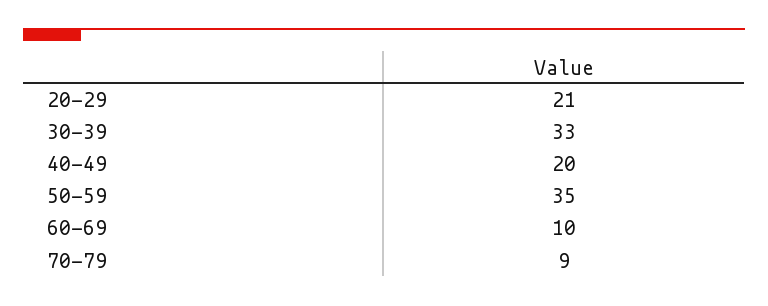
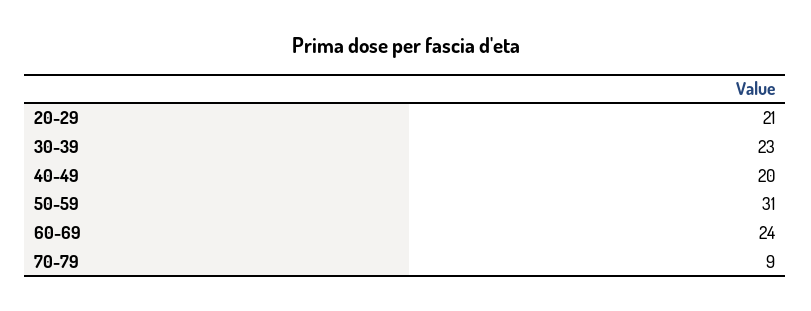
30-39: 33 -> 23
50-59: 35 -> 31
60-69: 10 -> 24

